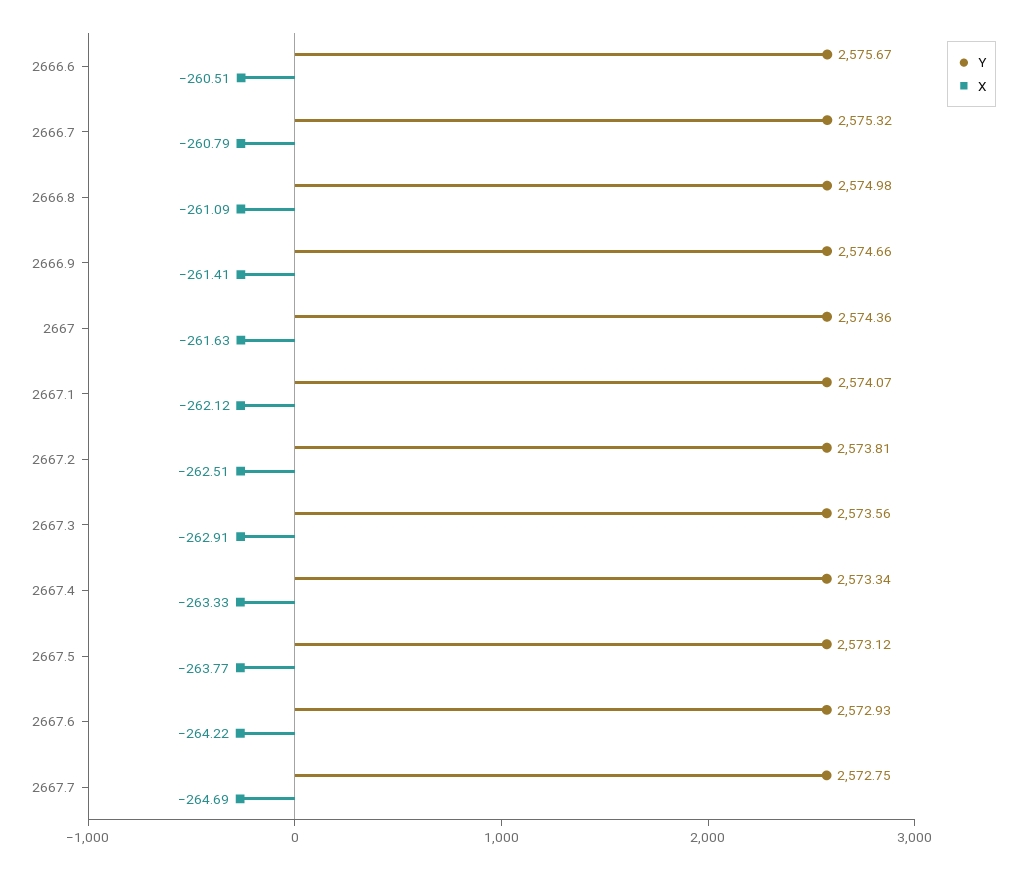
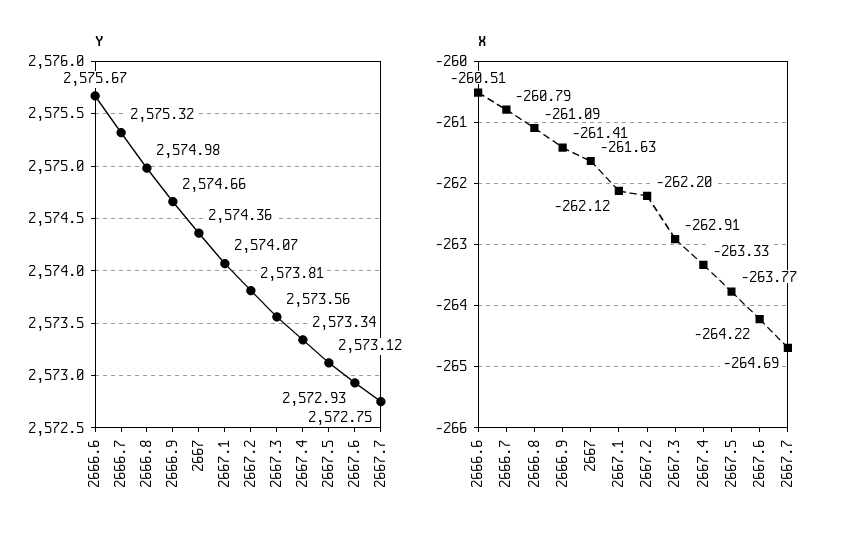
X, 2667.2: -262.51 -> -262.2

